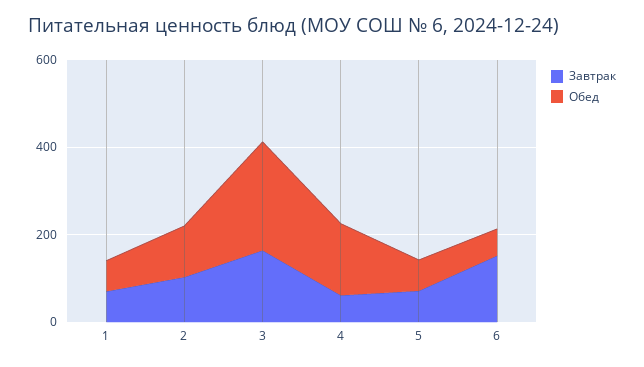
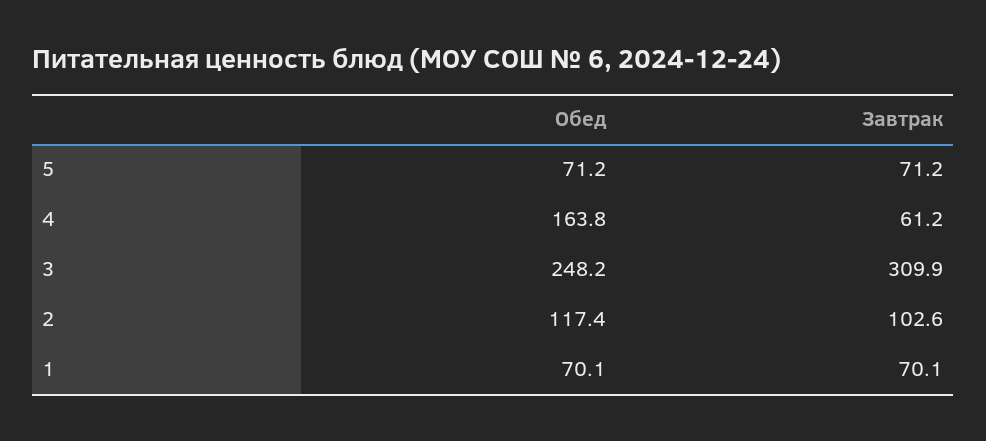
Завтрак, 3: 150 -> 309.9
Завтрак, 6: 150 -> none
Обед, 6: 50 -> none

